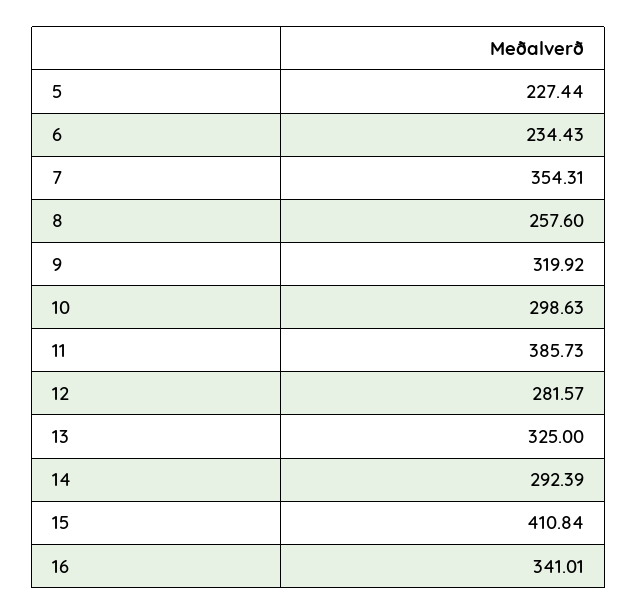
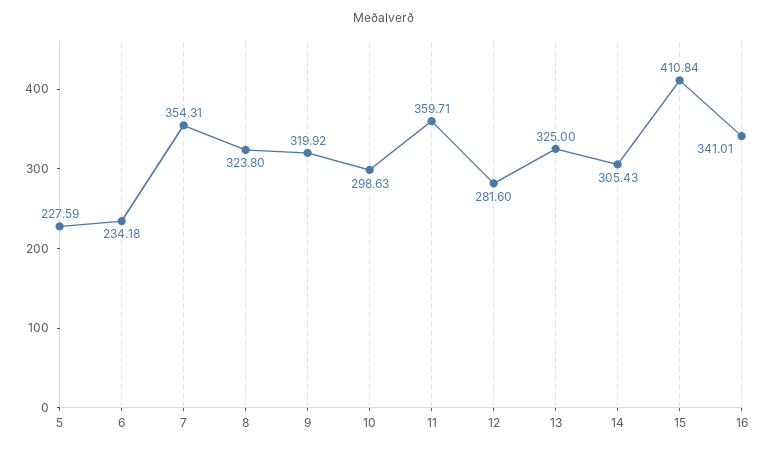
5: 227.44 -> 227.59
6: 234.43 -> 234.18
8: 257.6 -> 323.8
11: 385.73 -> 359.71
12: 281.57 -> 281.6
14: 292.39 -> 305.43

